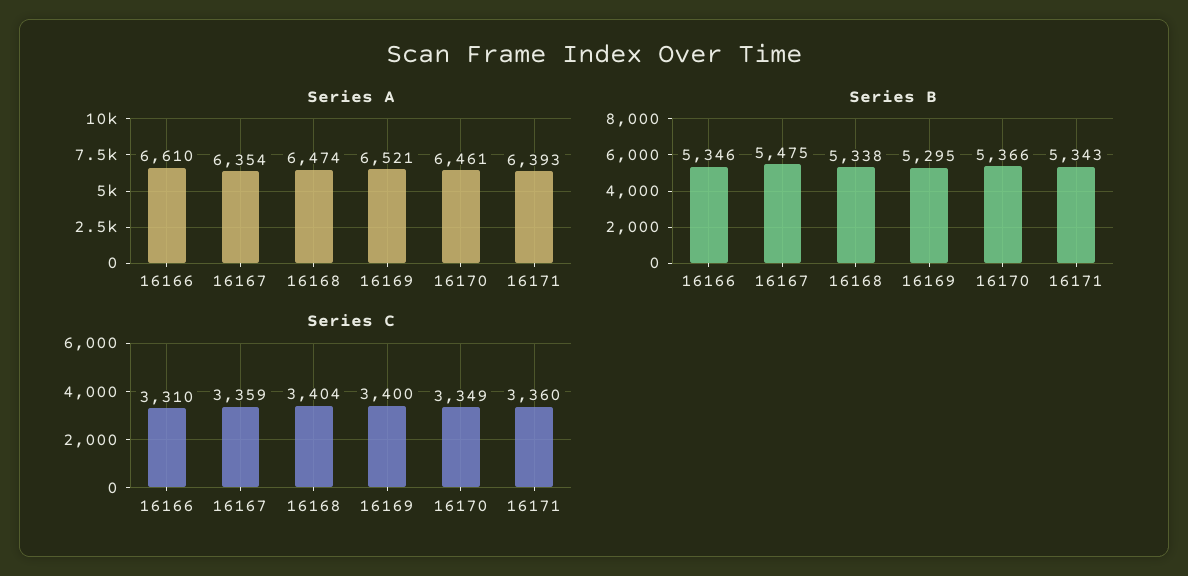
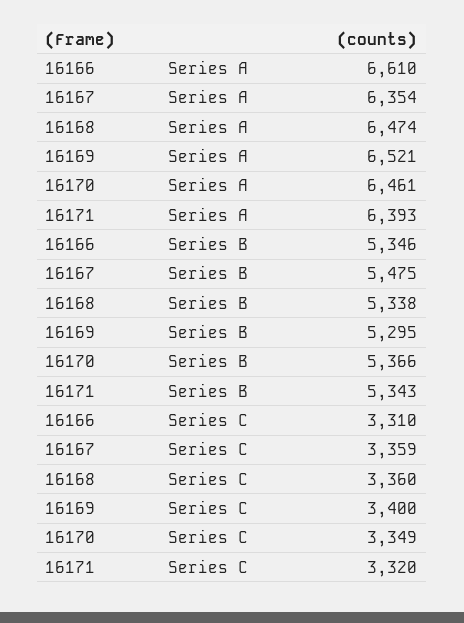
Series C, 16168: 3404 -> 3360
Series C, 16171: 3360 -> 3320

